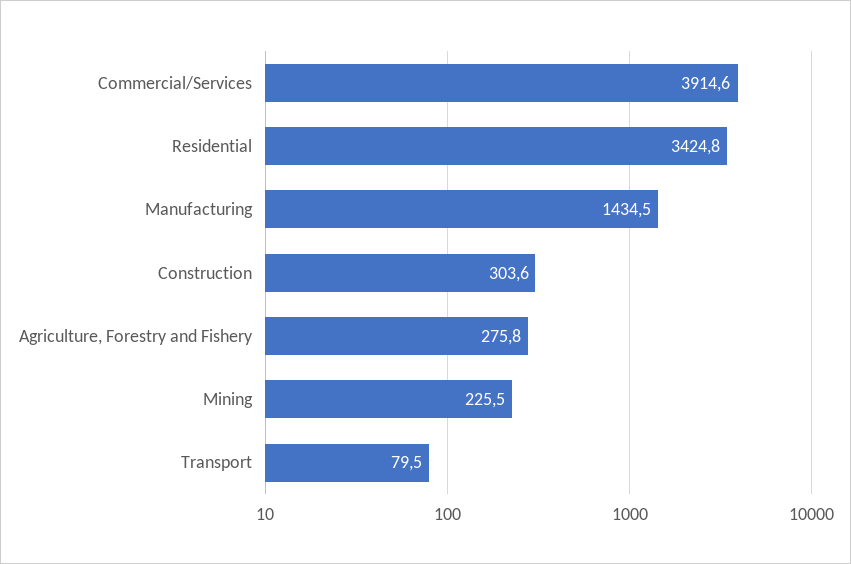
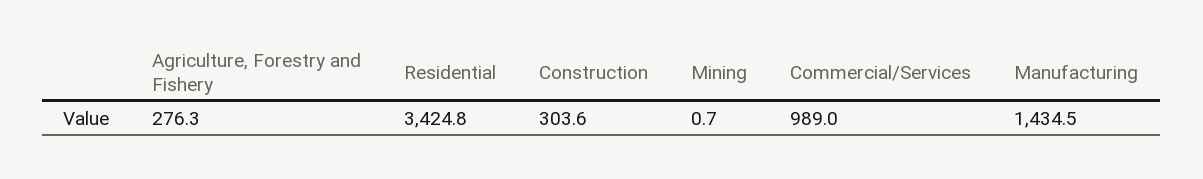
Commercial/Services: 3914.6 -> 989
Agriculture, Forestry and Fishery: 275.8 -> 276.3
Mining: 225.5 -> 0.7
Transport: 79.5 -> none

